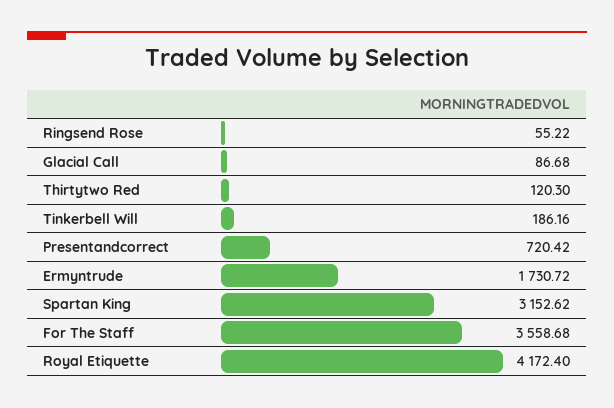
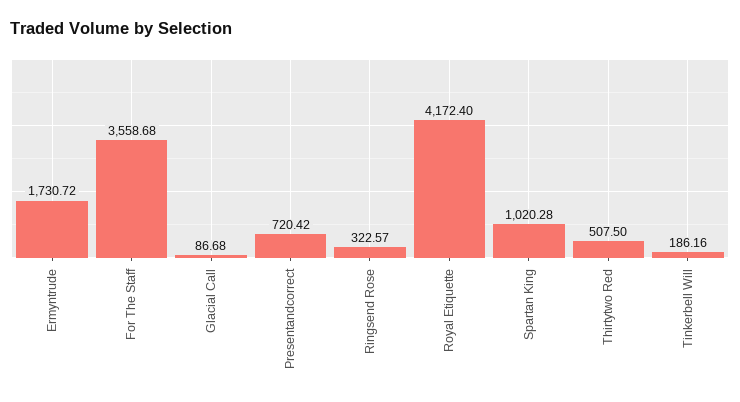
Ringsend Rose: 55.22 -> 322.57
Thirtytwo Red: 120.3 -> 507.5
Spartan King: 3152.62 -> 1020.28

